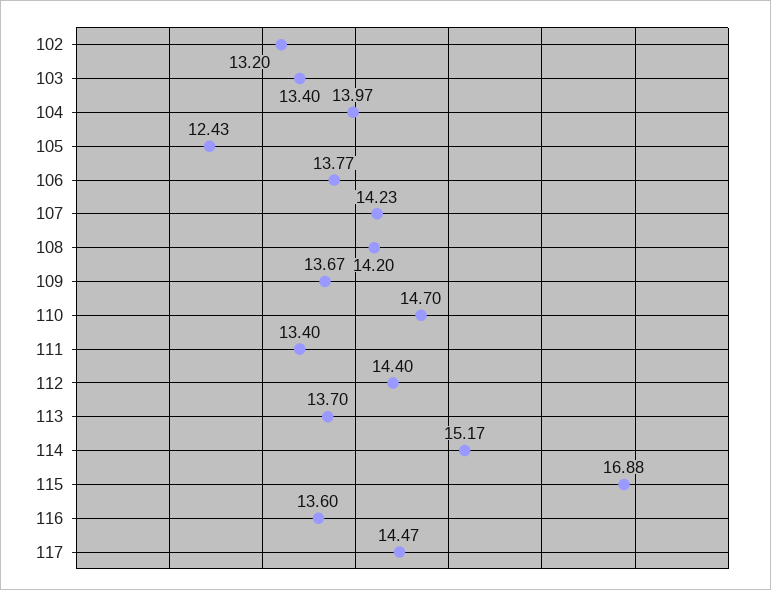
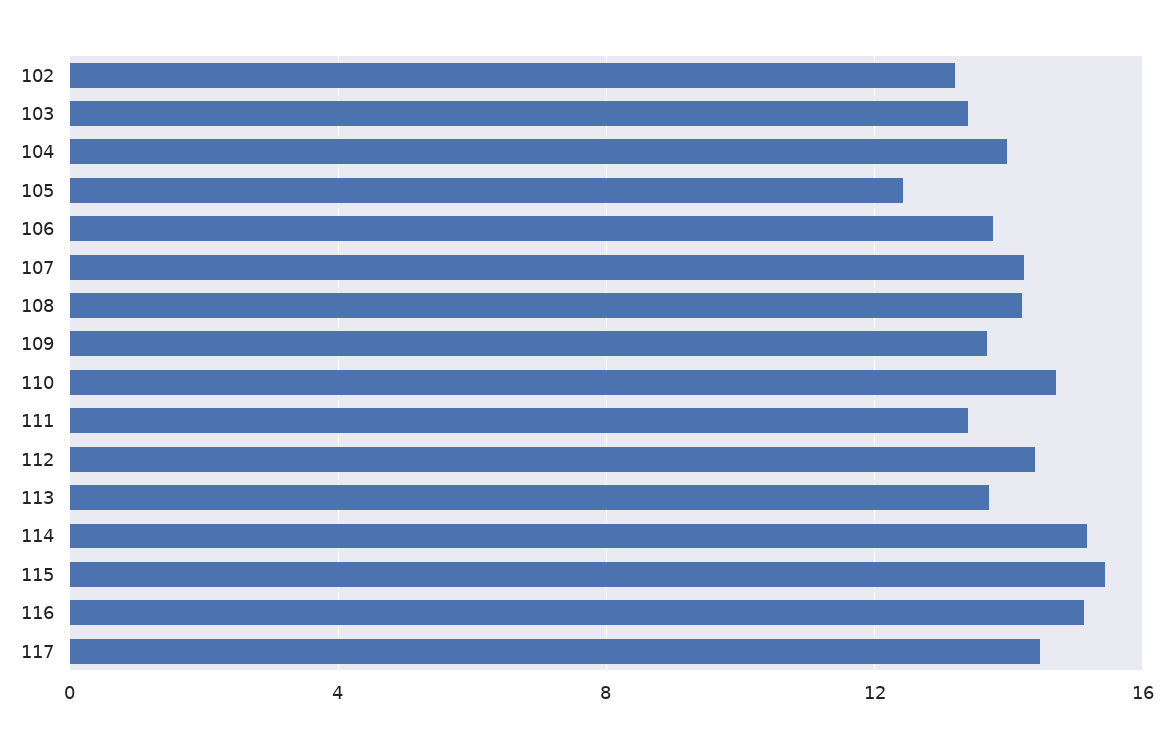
115: 16.88 -> 15.5
116: 13.6 -> 15

